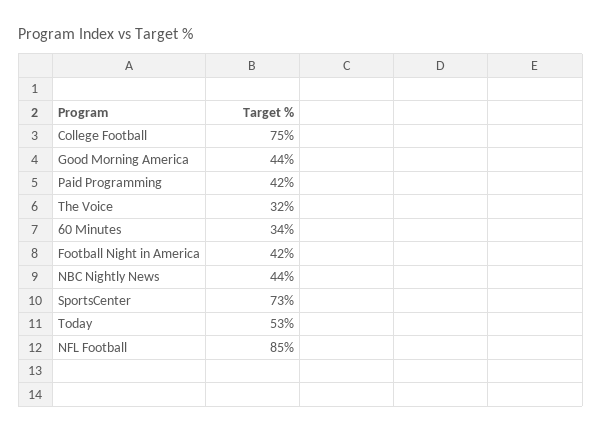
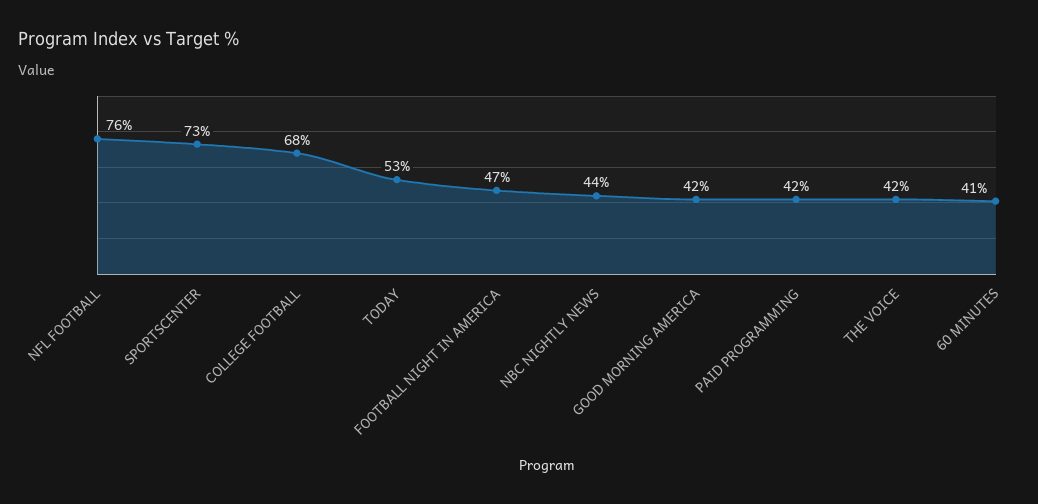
College Football: 75 -> 68
Good Morning America: 44 -> 42
The Voice: 32 -> 42
60 Minutes: 34 -> 41
Football Night in America: 42 -> 47
NFL Football: 85 -> 76

